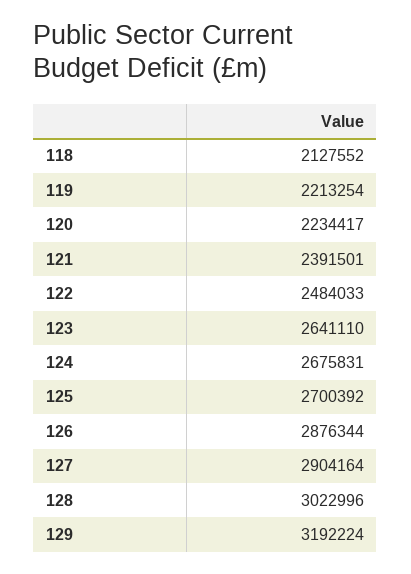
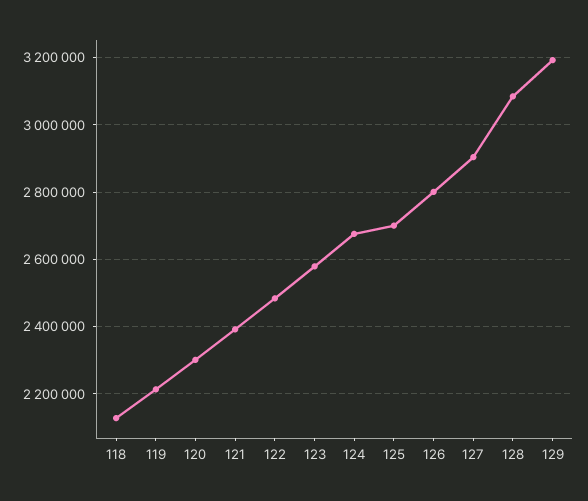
120: 2234417 -> 2300000
123: 2641110 -> 2580000
126: 2876344 -> 2800000
128: 3022996 -> 3080000

